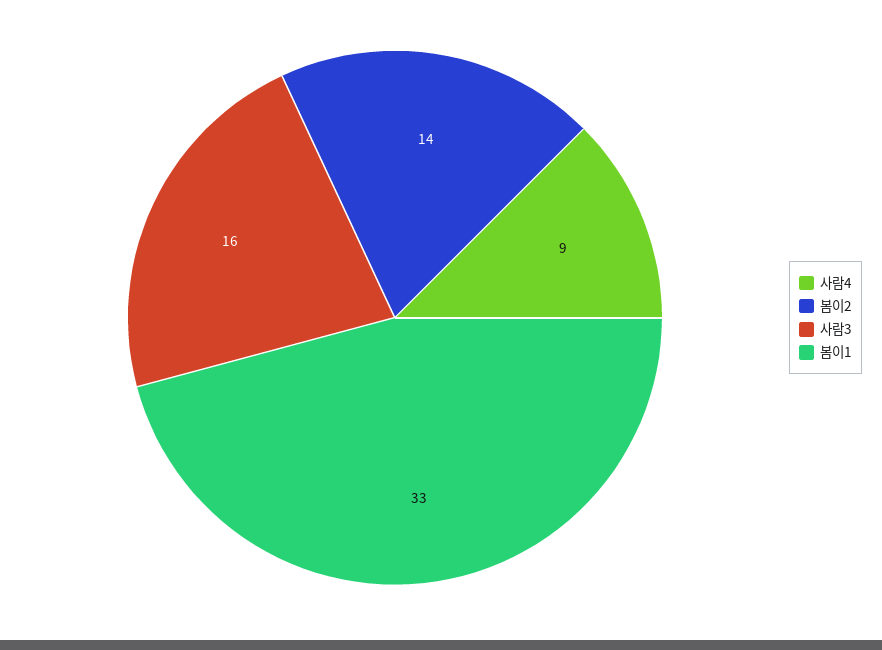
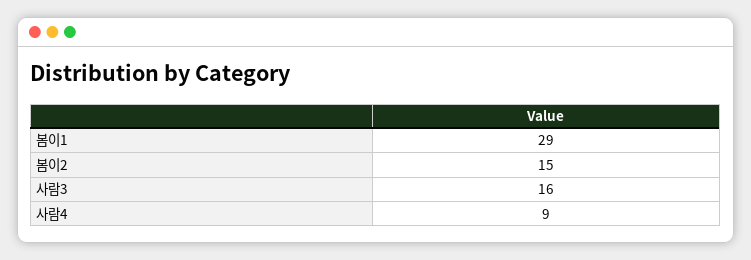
봄이2: 14 -> 15
봄이1: 33 -> 29

